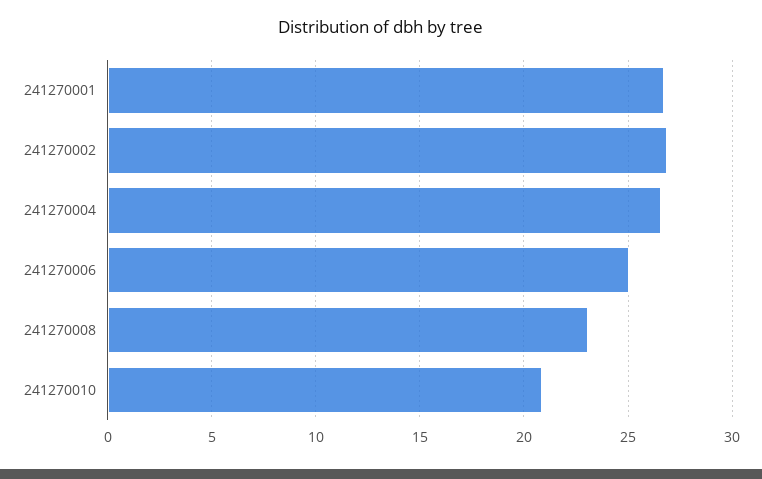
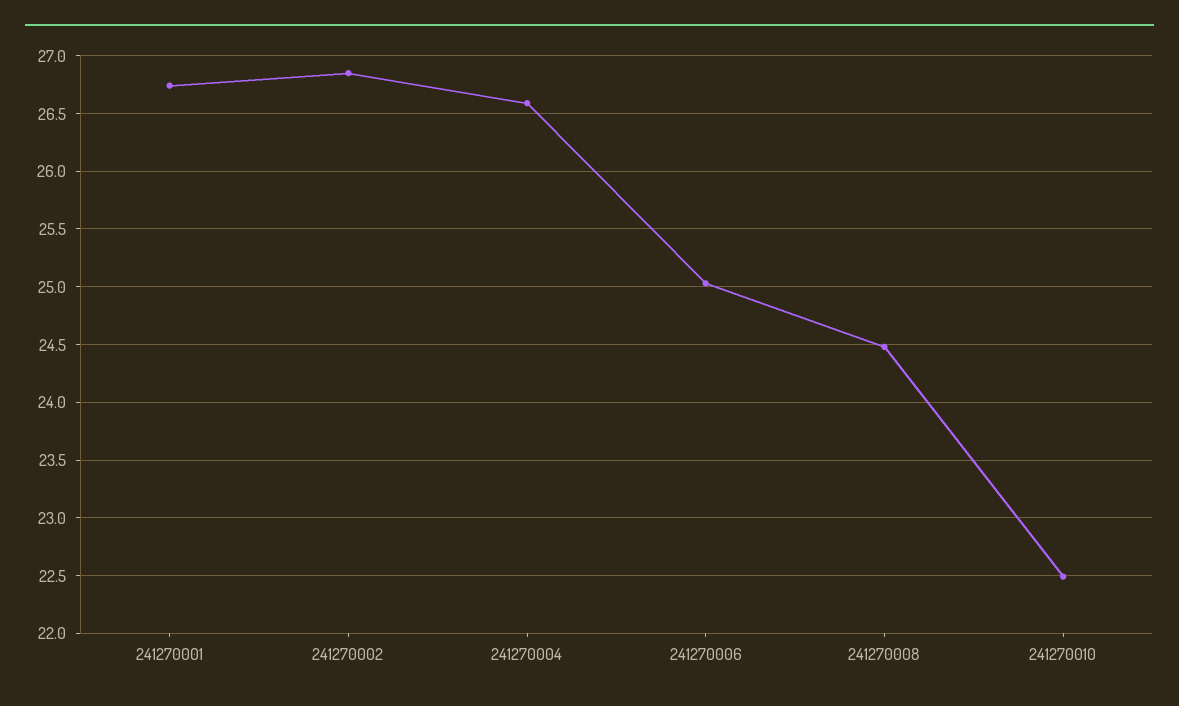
241270008: 23 -> 24.5
241270010: 21 -> 22.5

